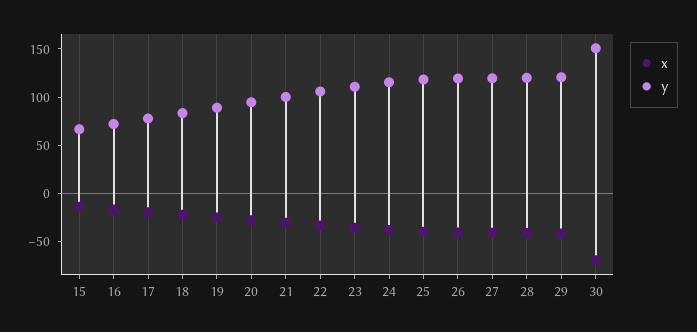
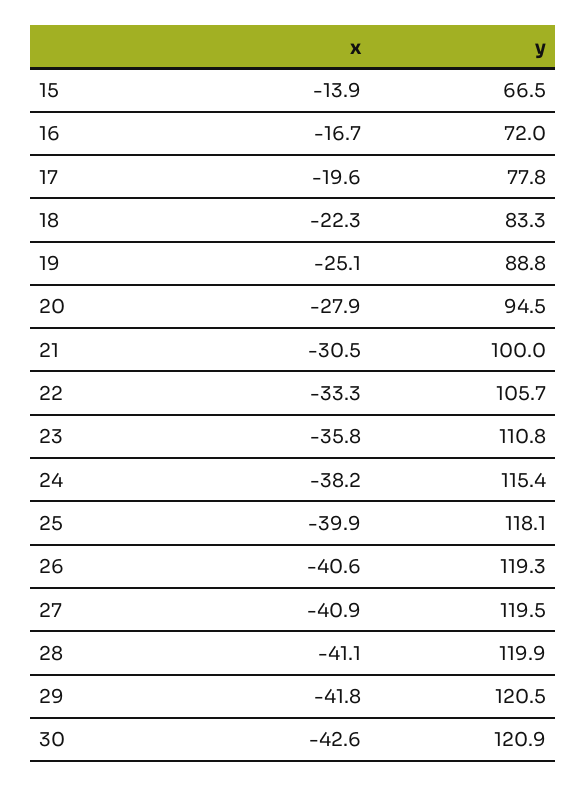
x, 30: -70 -> -42.6
y, 30: 150 -> 120.9

